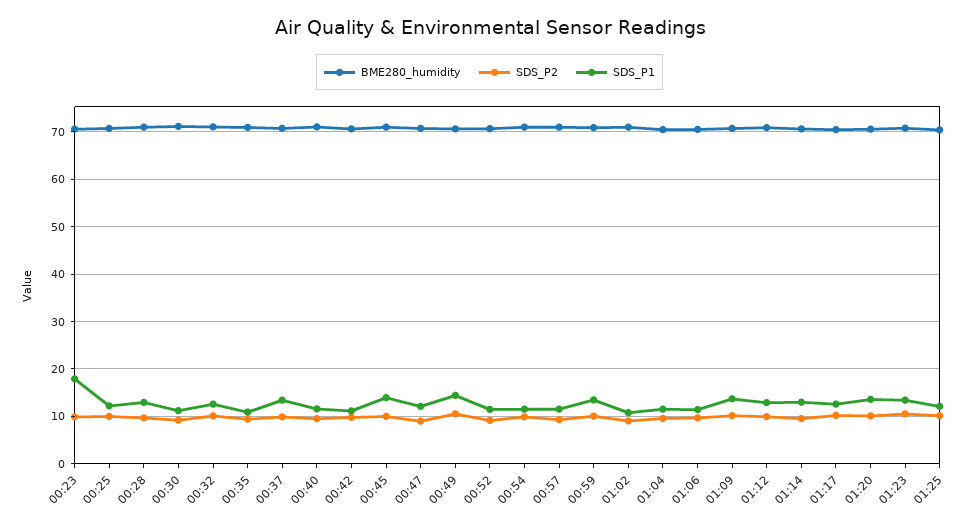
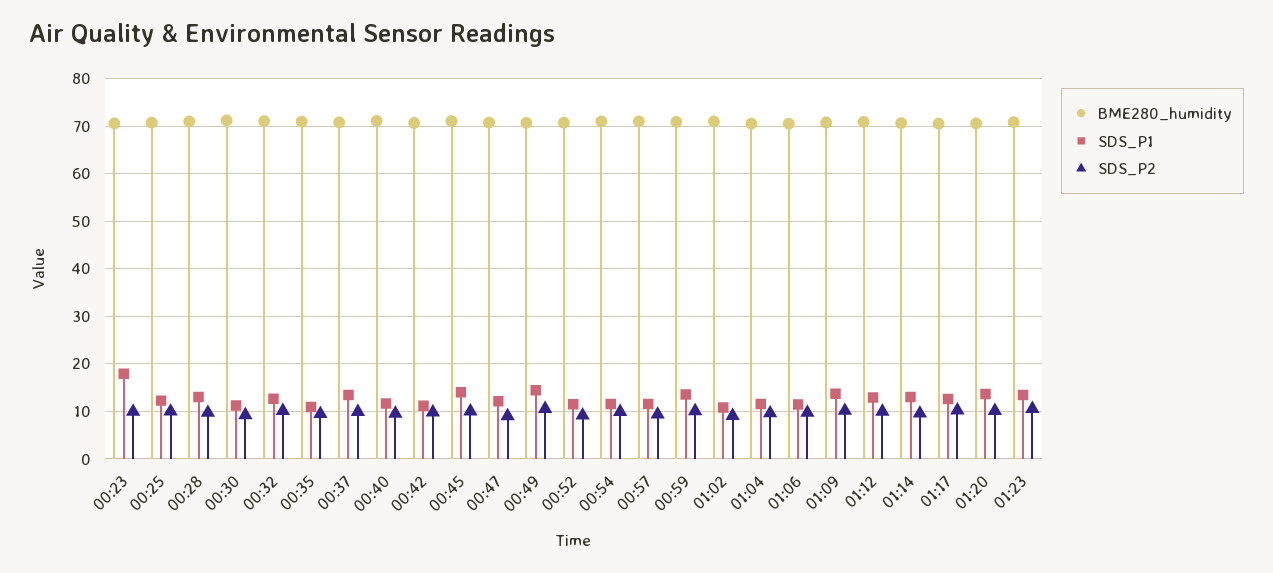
BME280_humidity, 01:25: 70 -> none
SDS_P2, 01:25: 10 -> none
SDS_P1, 01:25: 12 -> none

